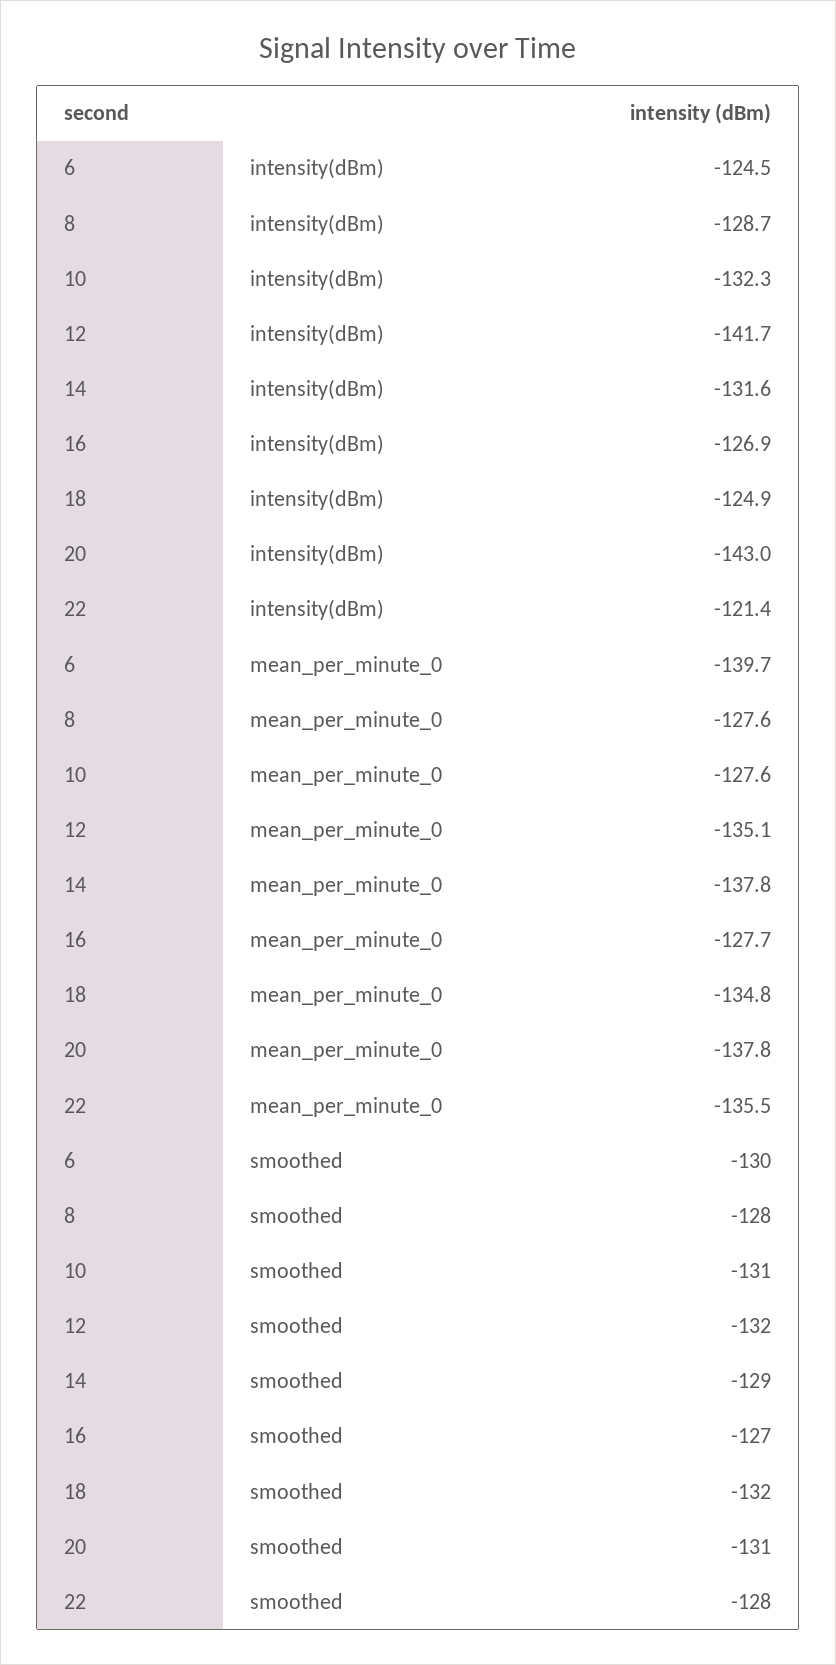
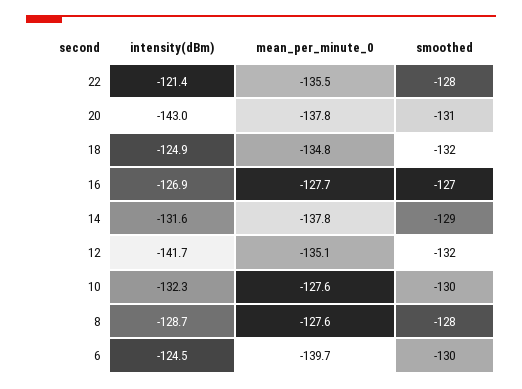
10, smoothed: -131 -> -130

